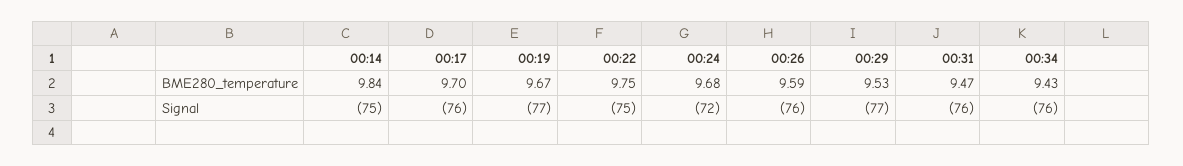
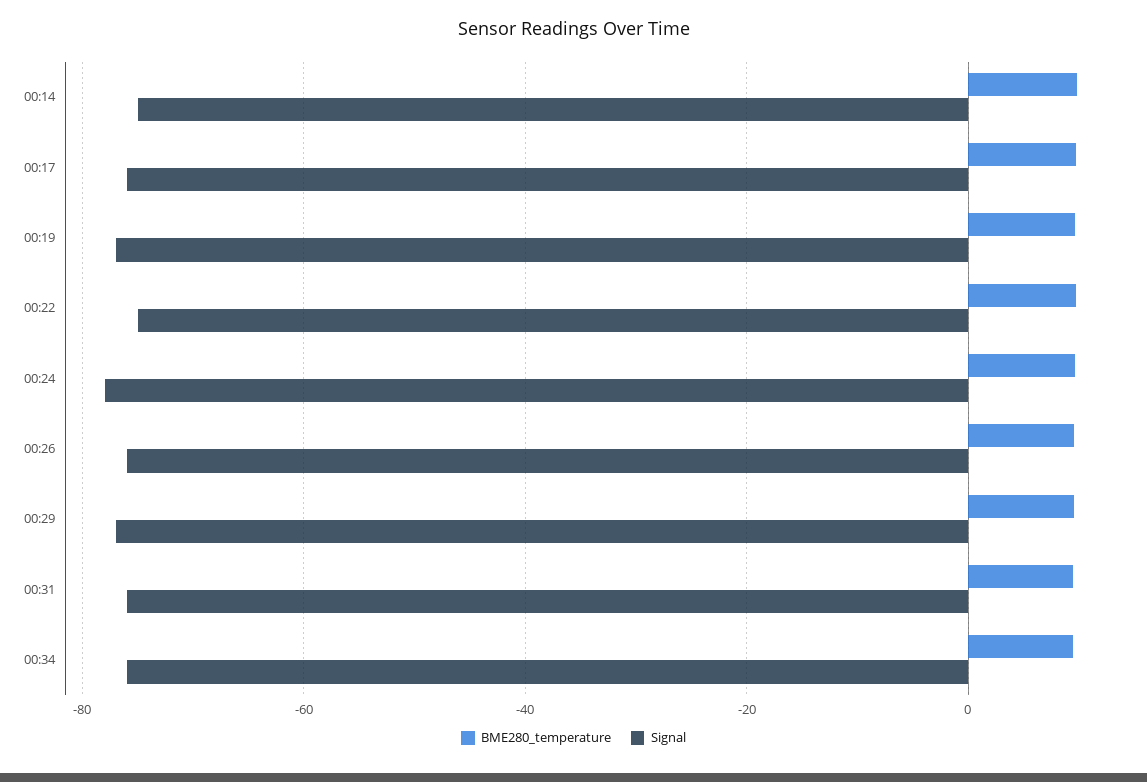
Signal, 00:24: -72 -> -78

